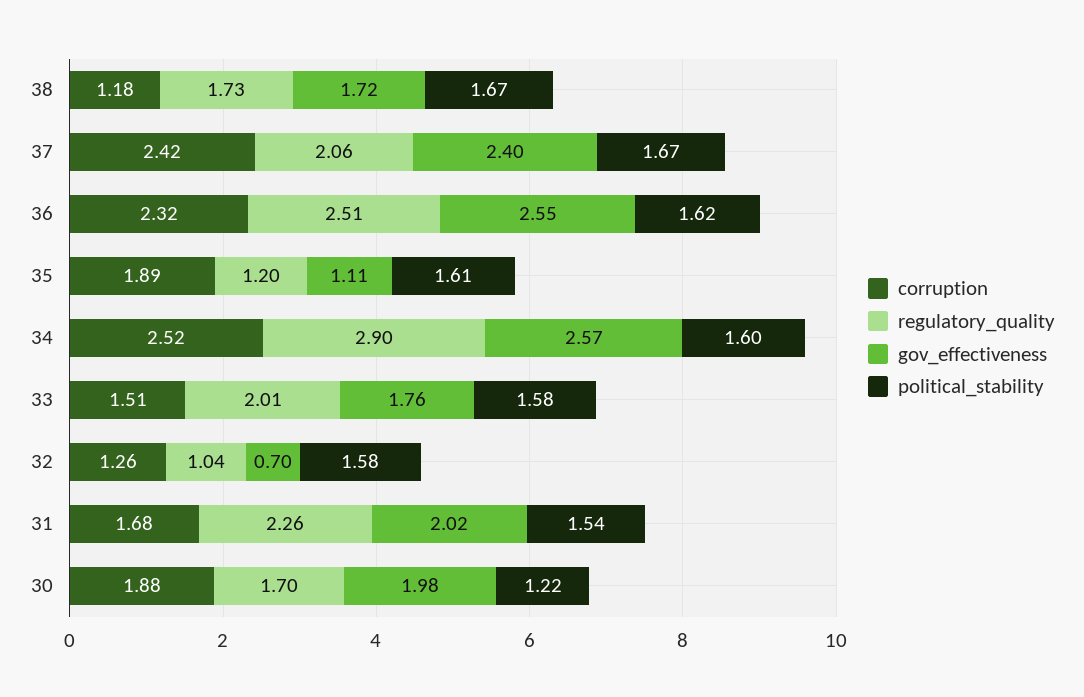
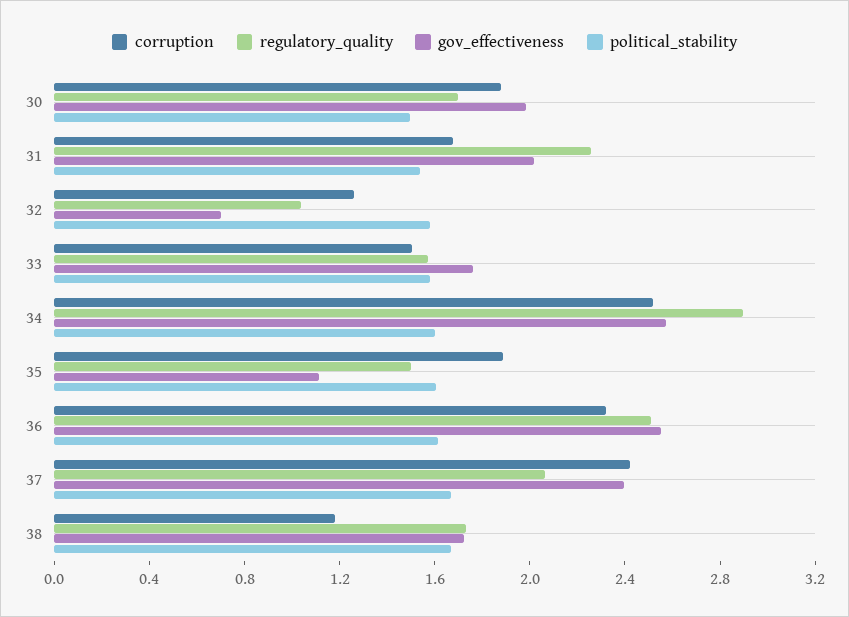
regulatory_quality, 35: 1.2 -> 1.5
regulatory_quality, 33: 2.01 -> 1.6
political_stability, 30: 1.22 -> 1.5

